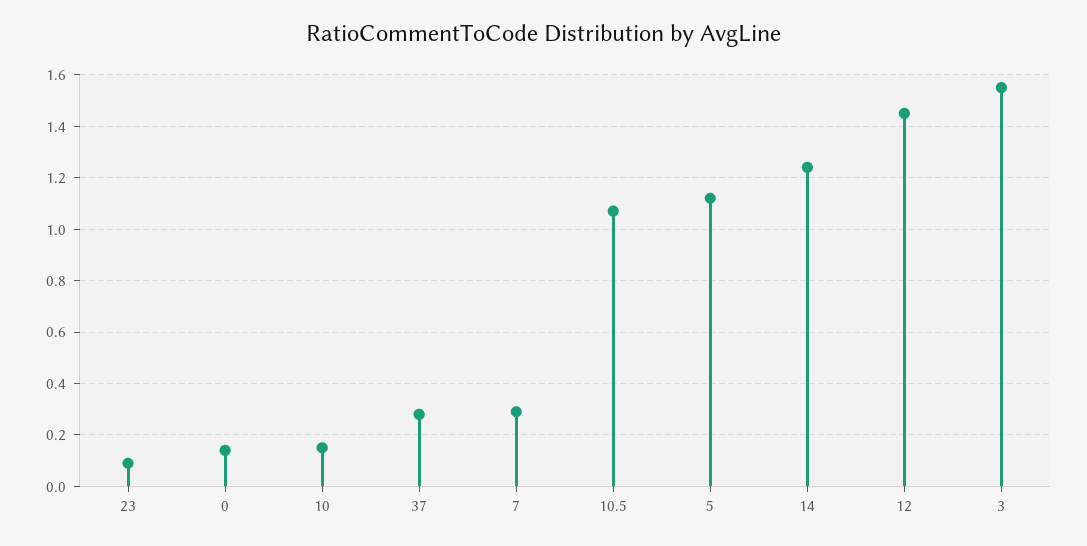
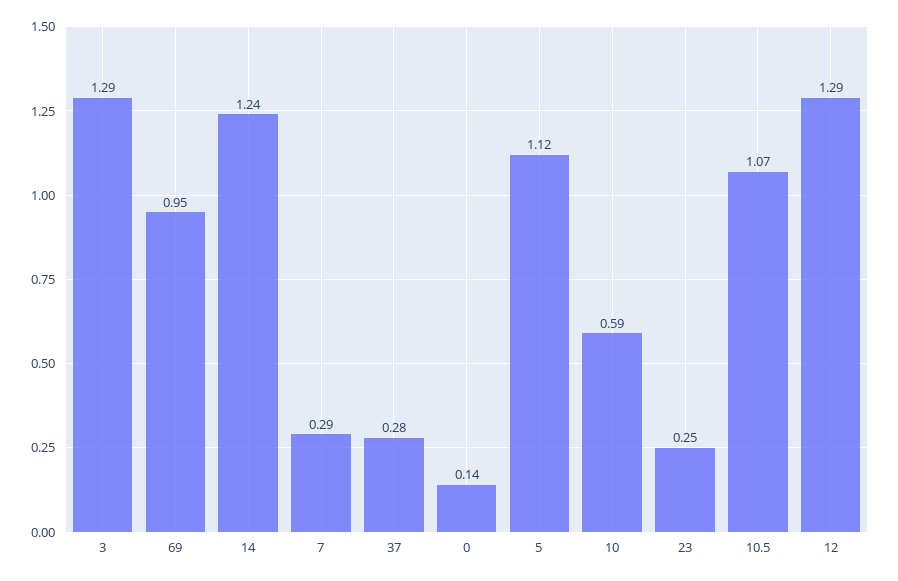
23: 0.1 -> 0.25
10: 0.15 -> 0.59
12: 1.45 -> 1.29
3: 1.55 -> 1.29
69: none -> 0.95

